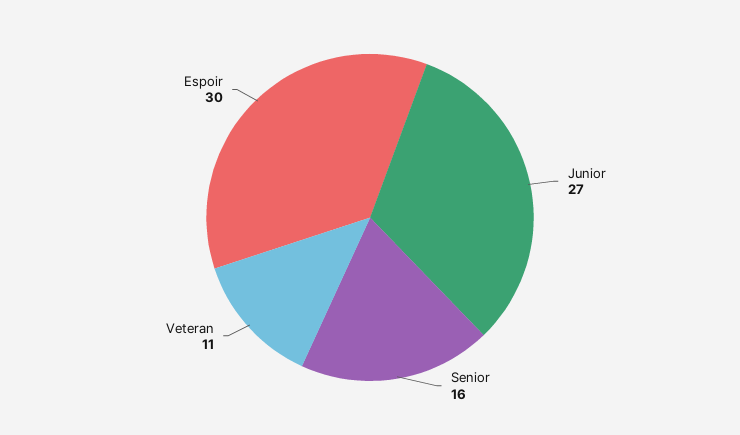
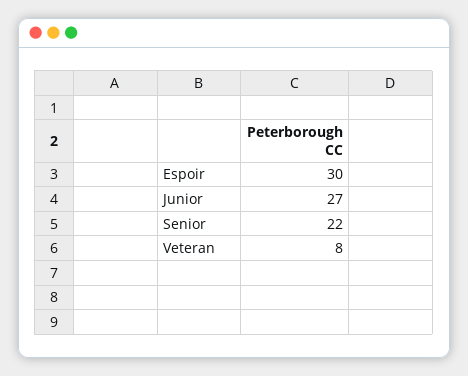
Senior: 16 -> 22
Veteran: 11 -> 8

